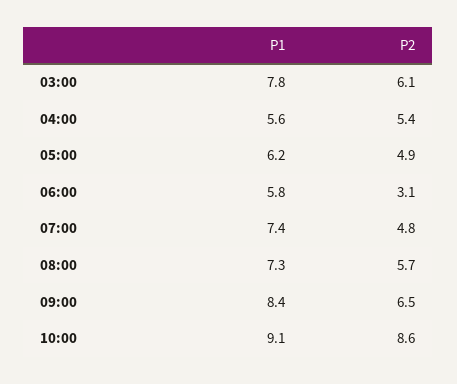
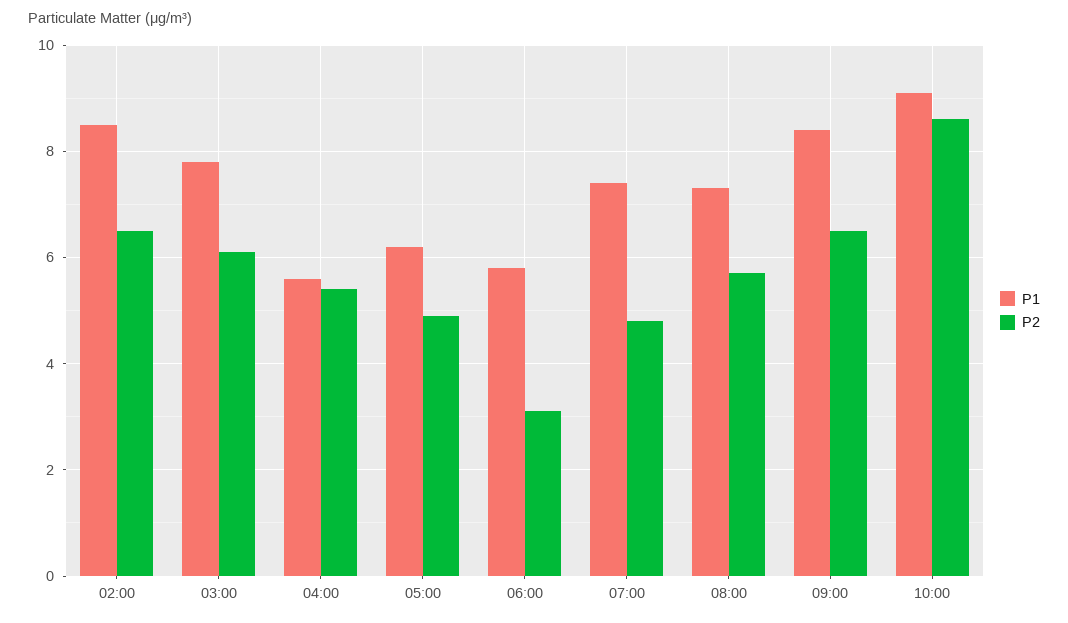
P1, 02:00: none -> 8.5
P2, 02:00: none -> 6.5

